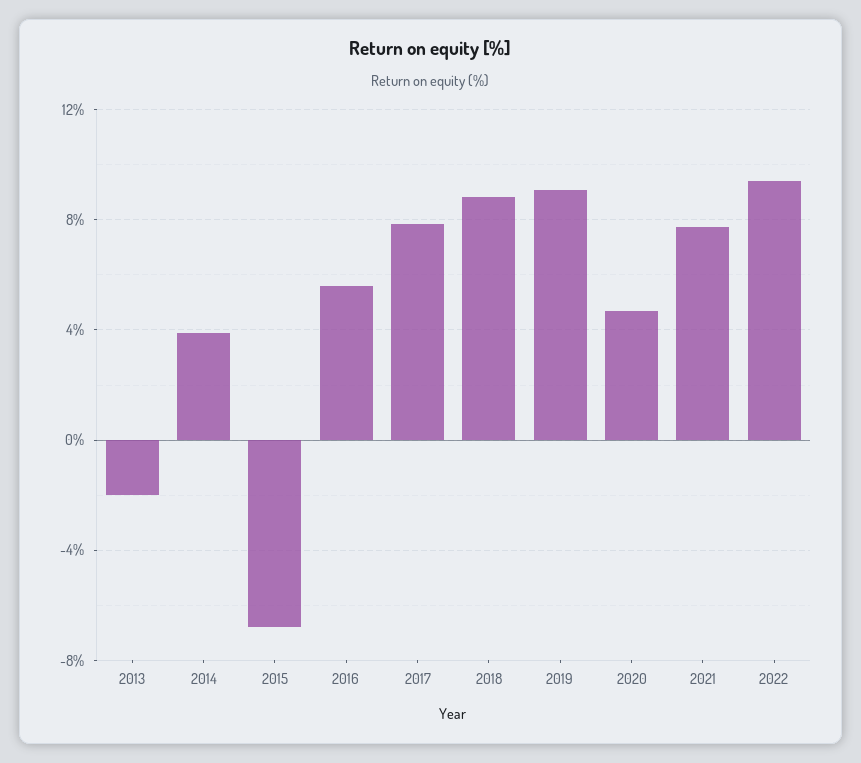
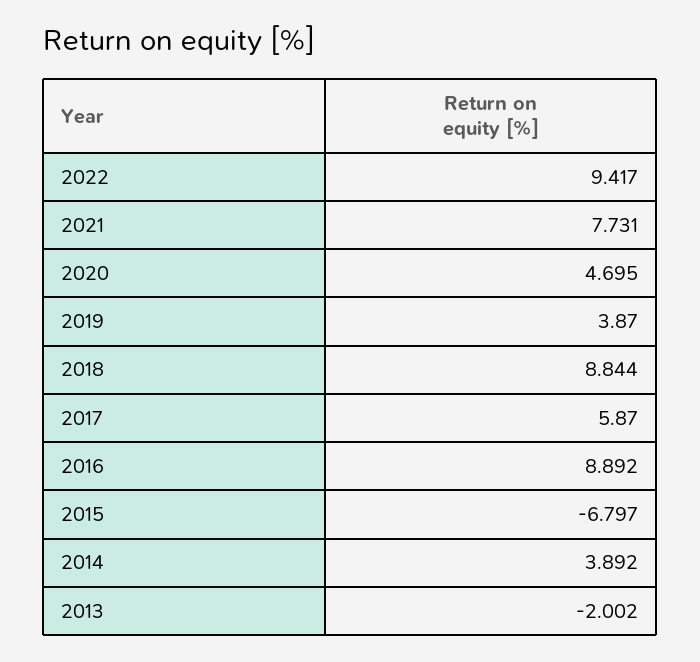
2016: 5.5 -> 8.892
2017: 8 -> 5.87
2019: 9 -> 3.87

